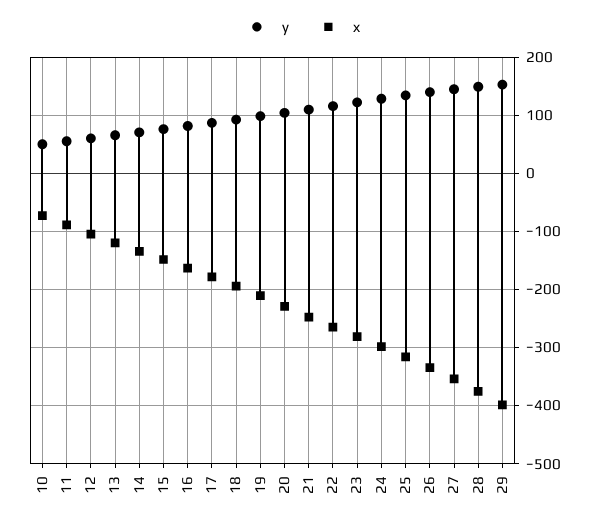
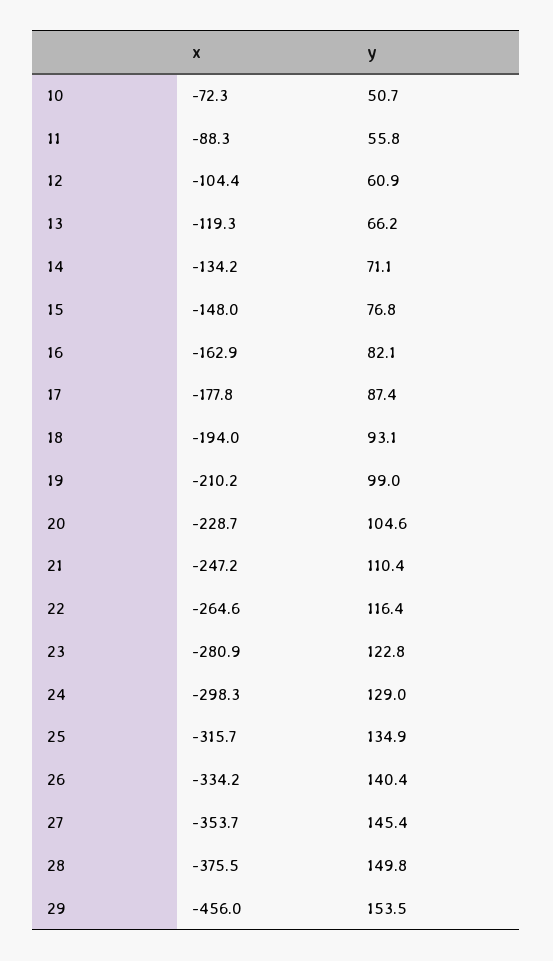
x, 29: -400 -> -456

